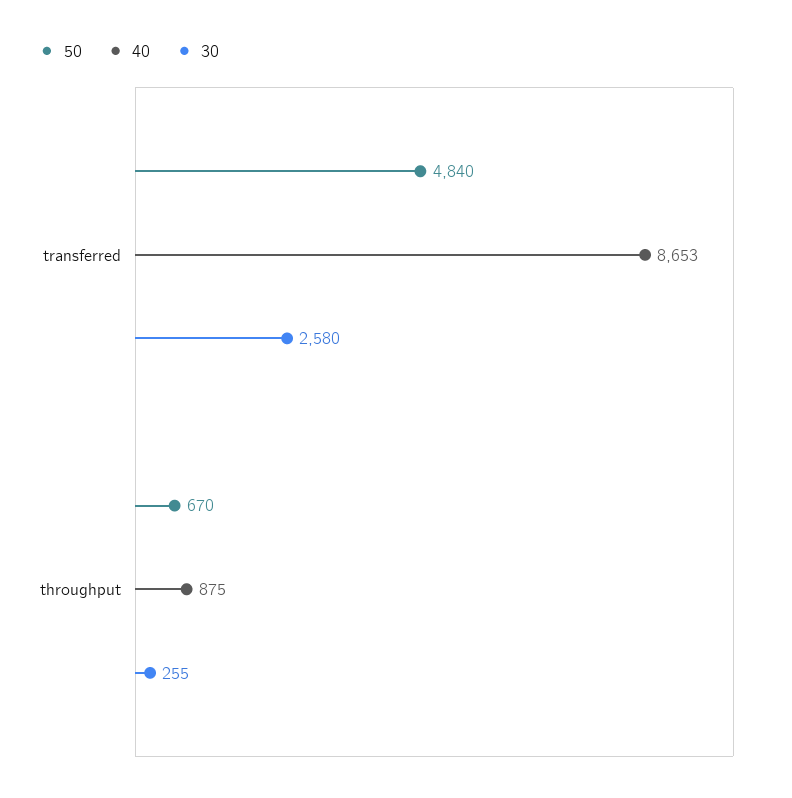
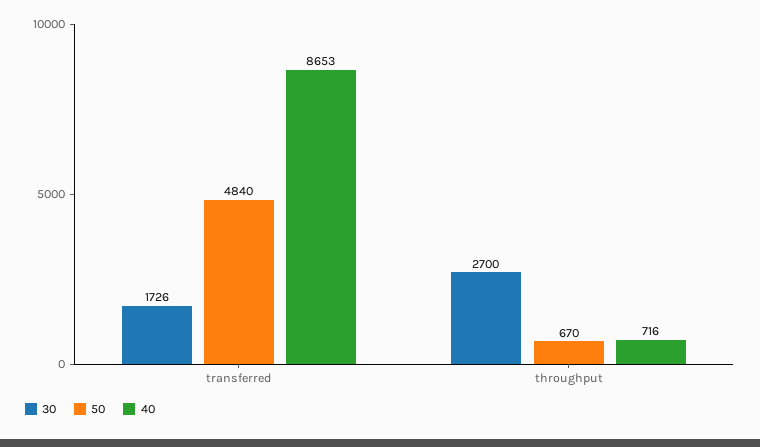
30, transferred: 2580 -> 1726
40, throughput: 875 -> 716
30, throughput: 255 -> 2700

